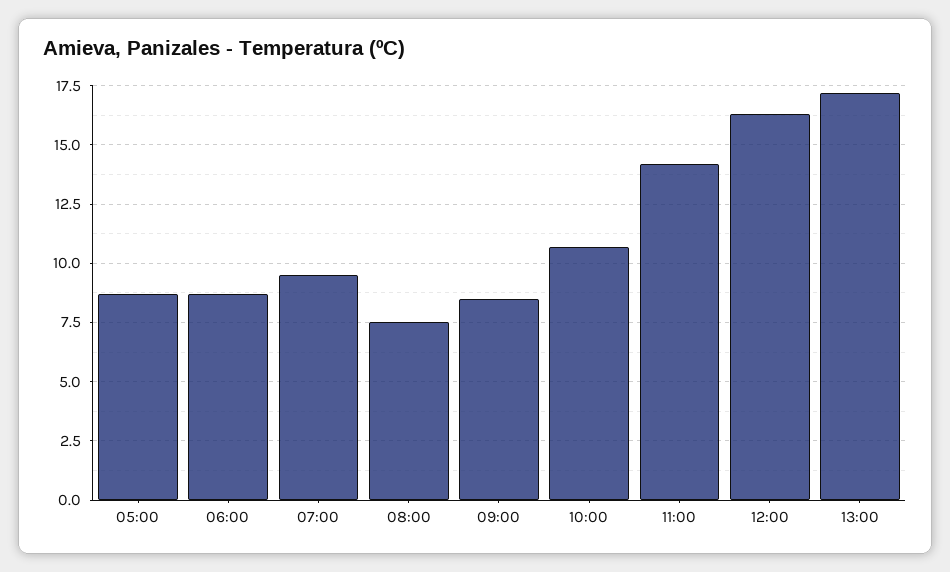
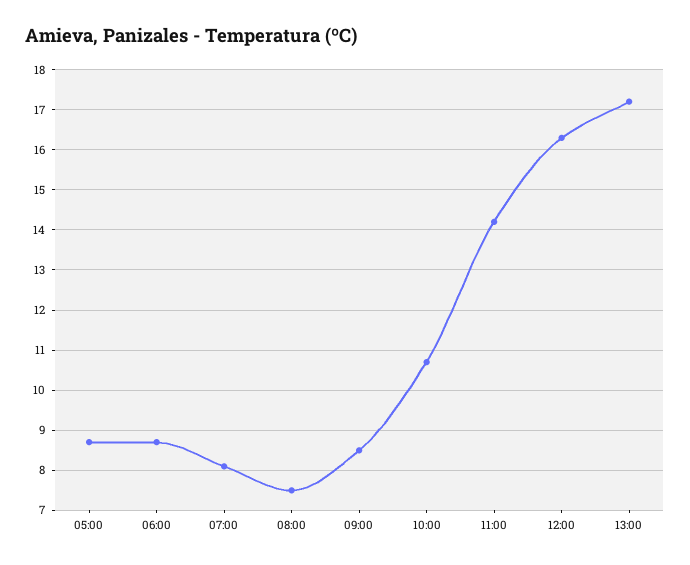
07:00: 9.5 -> 8

